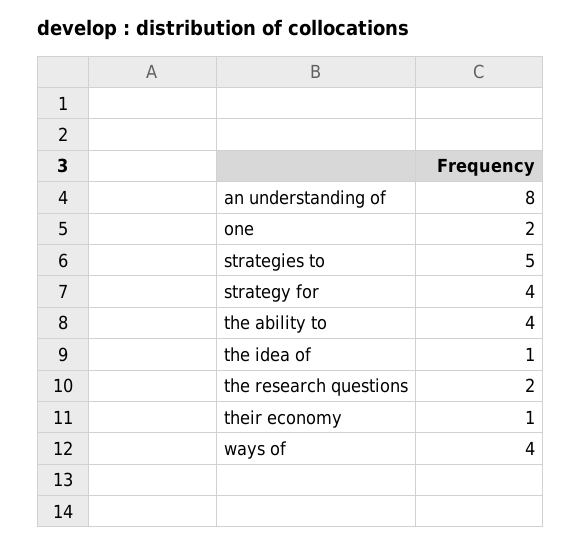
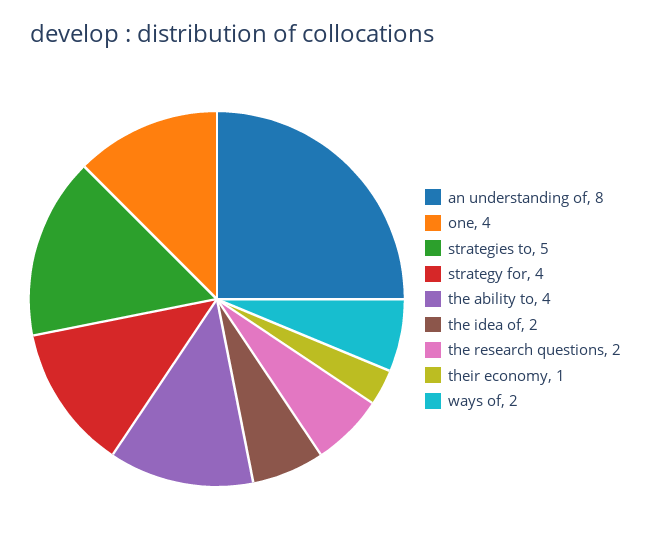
one: 2 -> 4
the idea of: 1 -> 2
ways of: 4 -> 2

